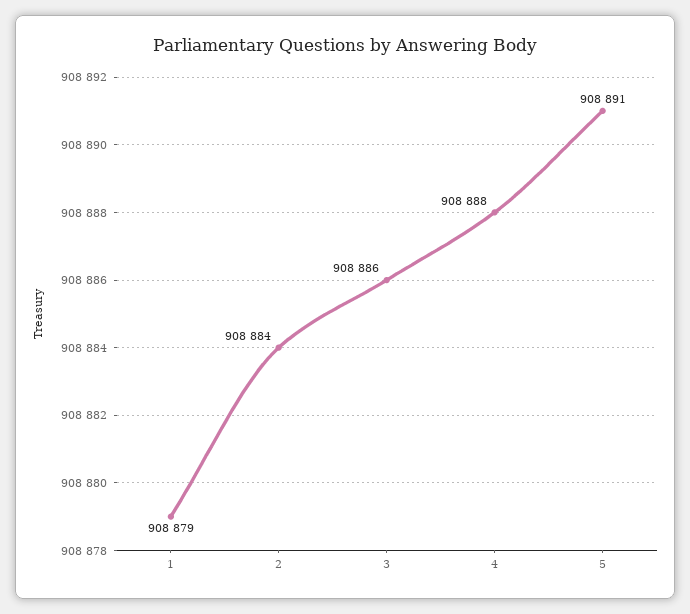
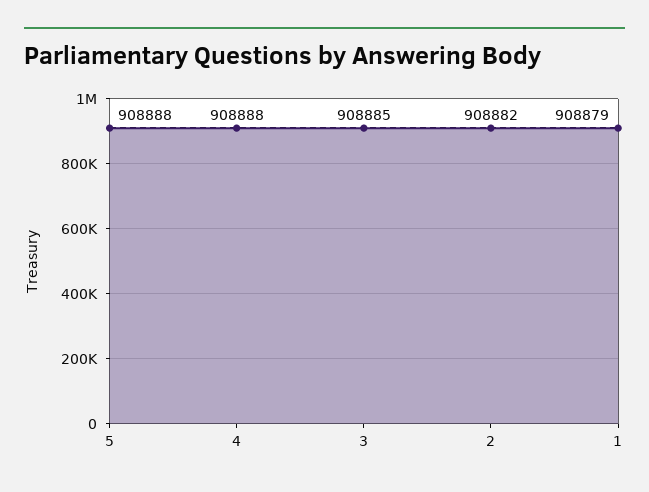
2: 908884 -> 908882
3: 908886 -> 908885
5: 908891 -> 908888

